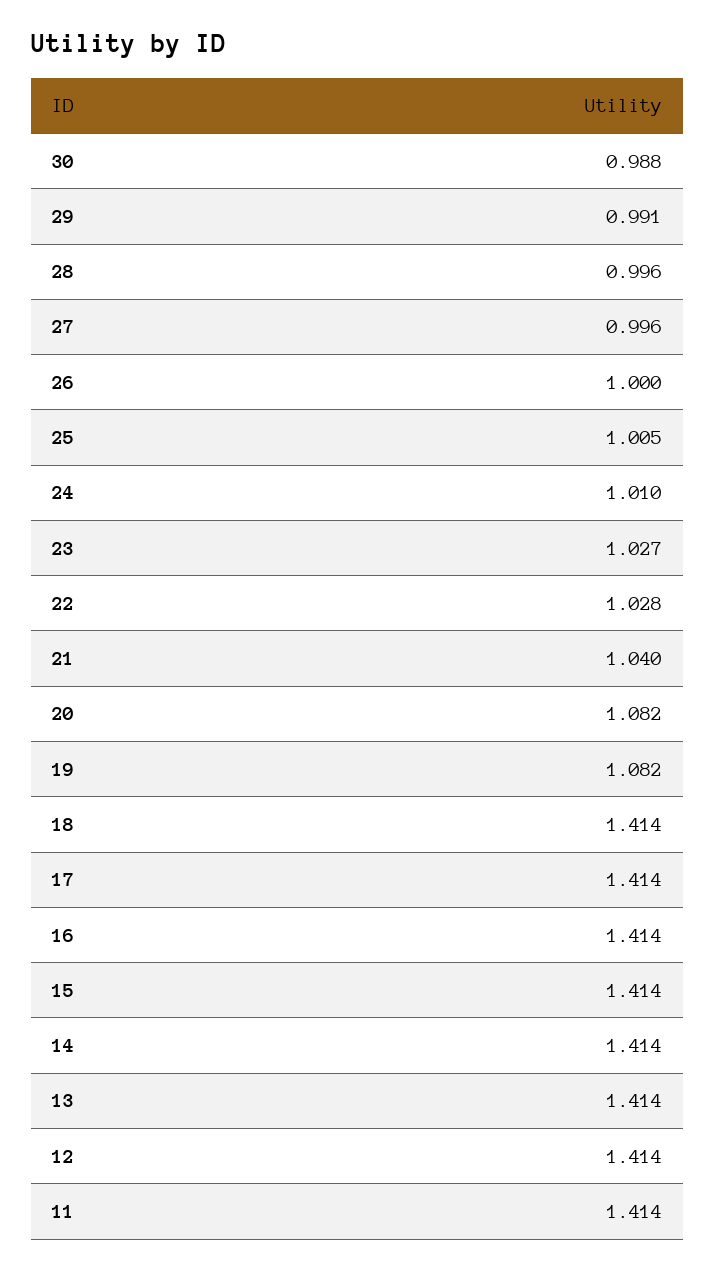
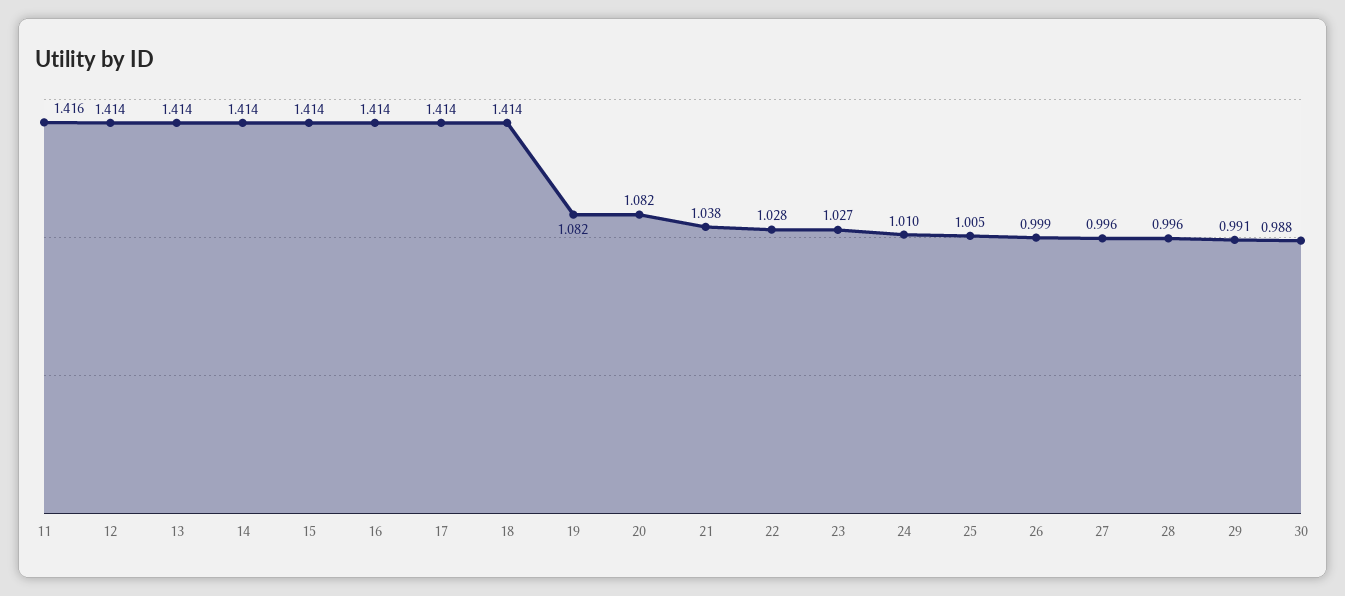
26: 1 -> 0.999
21: 1.04 -> 1.038
11: 1.414 -> 1.416

